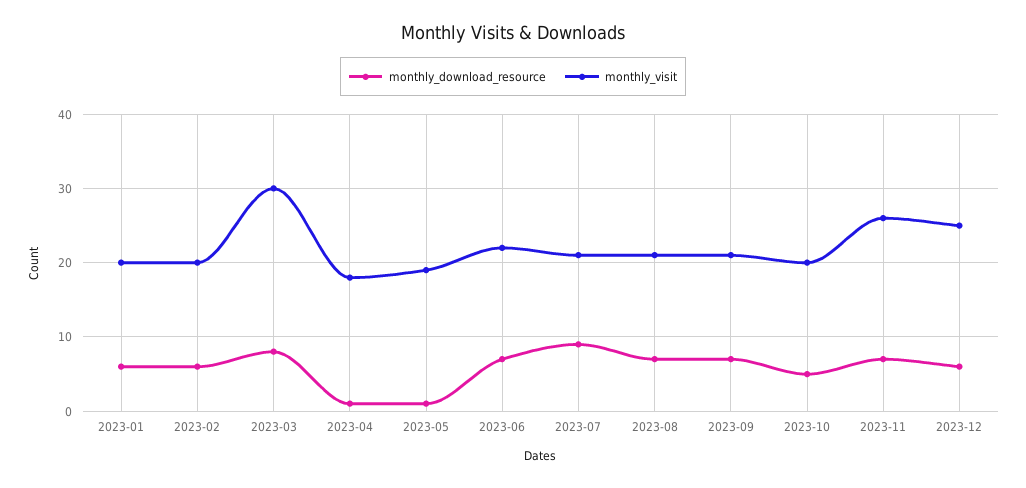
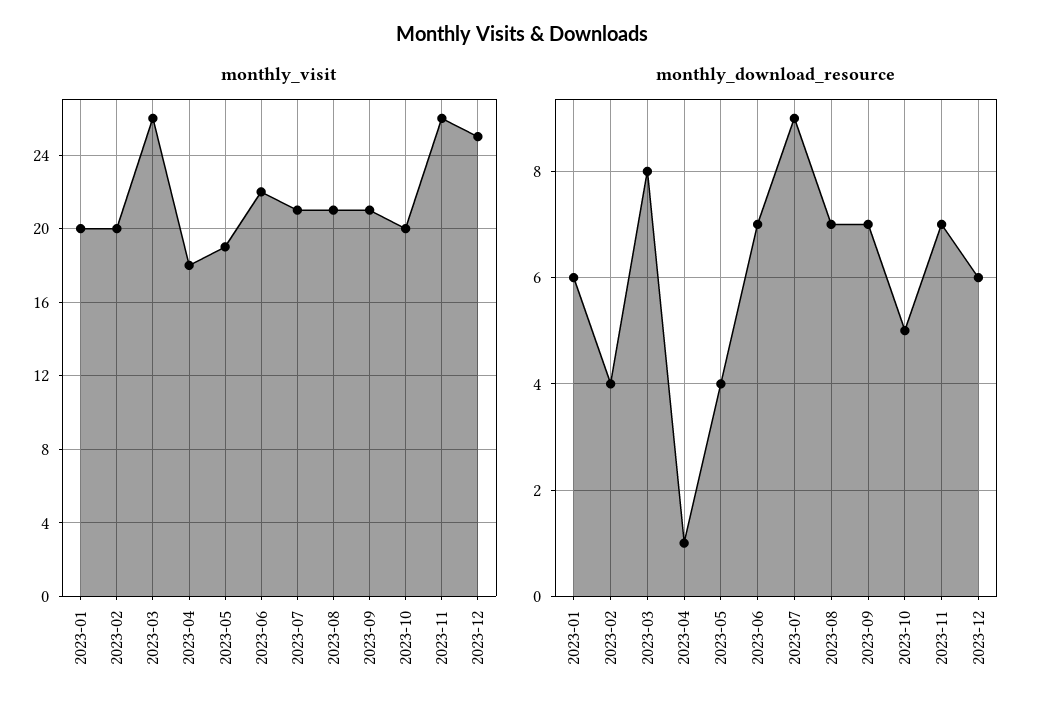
monthly_download_resource, 2023-02: 6 -> 4
monthly_visit, 2023-03: 30 -> 26
monthly_download_resource, 2023-05: 1 -> 4

